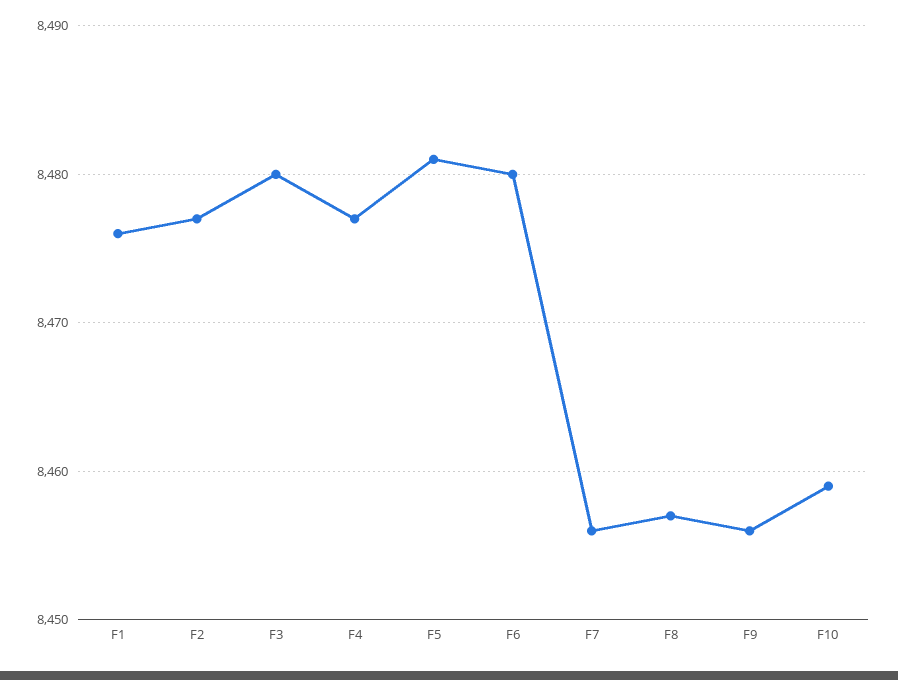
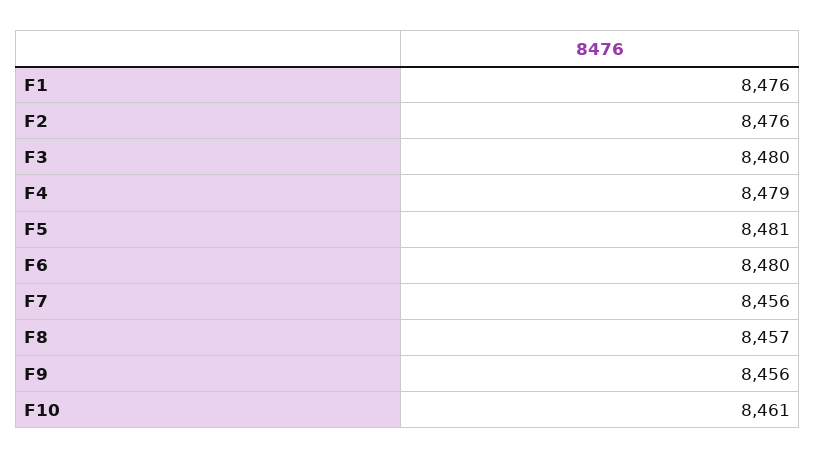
F2: 8477 -> 8476
F4: 8477 -> 8479
F10: 8459 -> 8461

